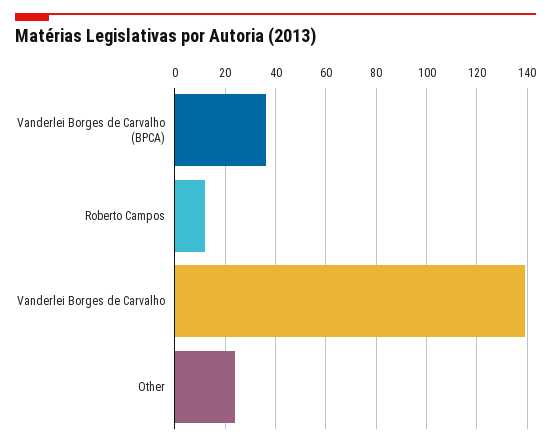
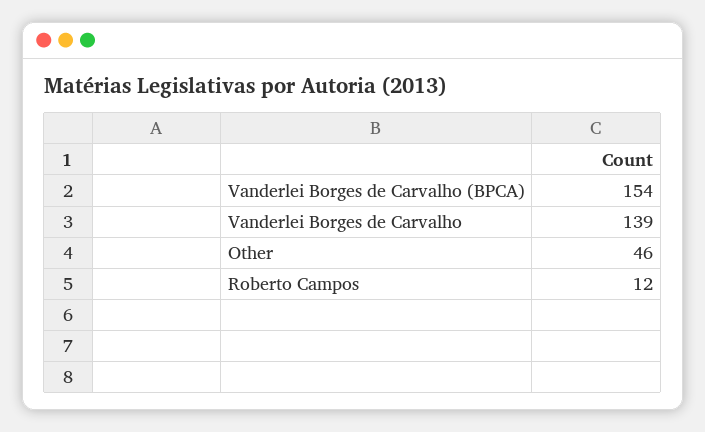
Vanderlei Borges de Carvalho (BPCA): 35 -> 154
Other: 25 -> 46

